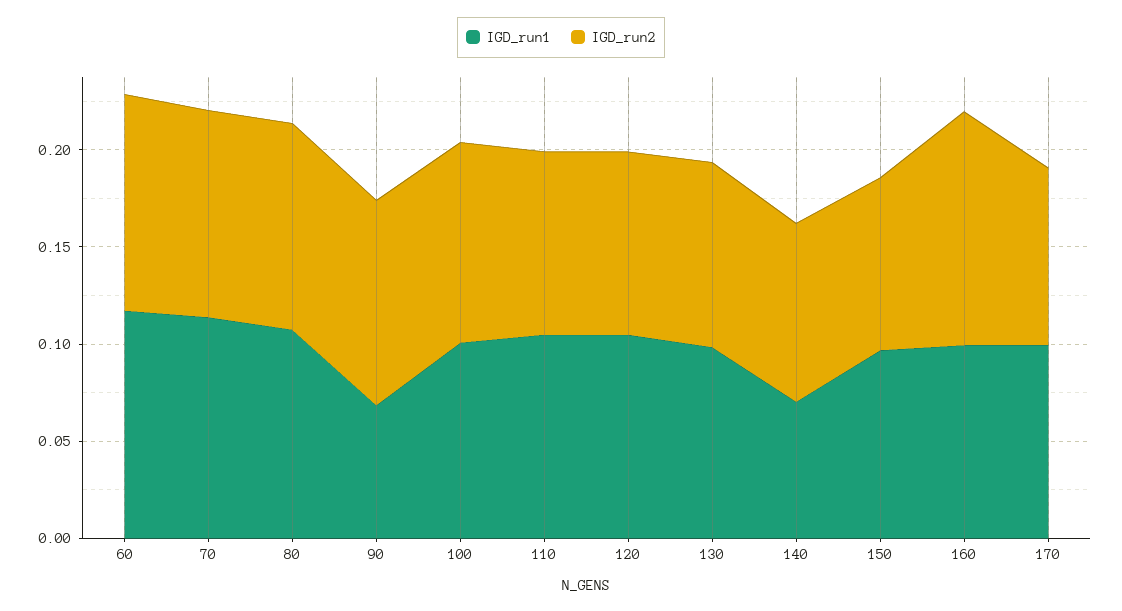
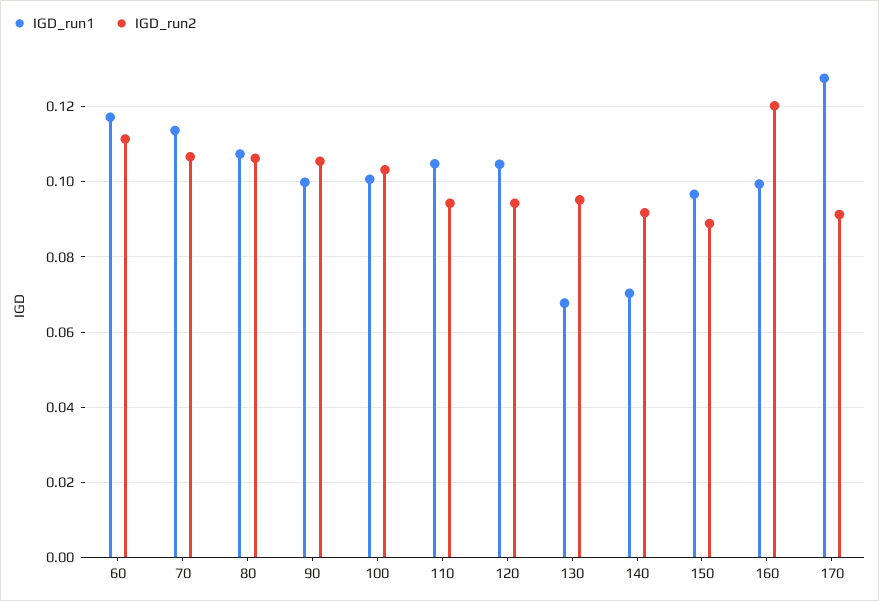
IGD_run1, 90: 0.07 -> 0.1
IGD_run1, 130: 0.1 -> 0.068
IGD_run1, 170: 0.1 -> 0.128

